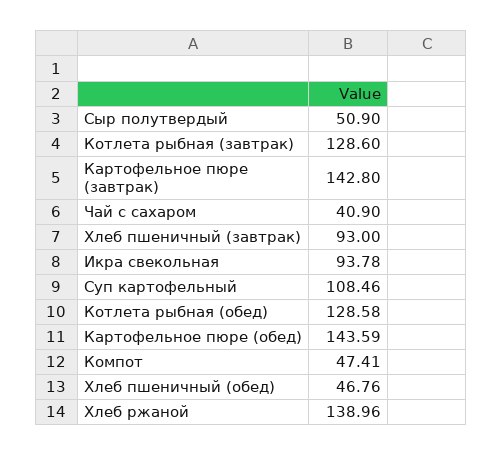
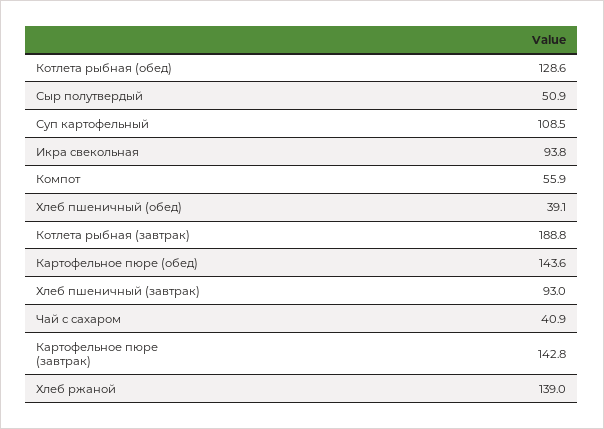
Котлета рыбная (завтрак): 128.6 -> 188.8
Компот: 47.41 -> 55.9
Хлеб пшеничный (обед): 46.76 -> 39.1

